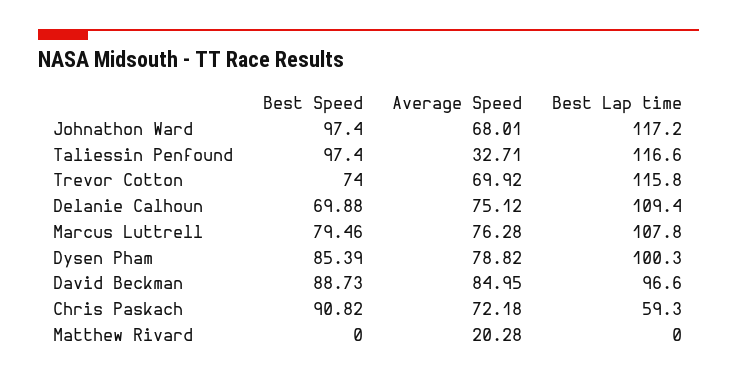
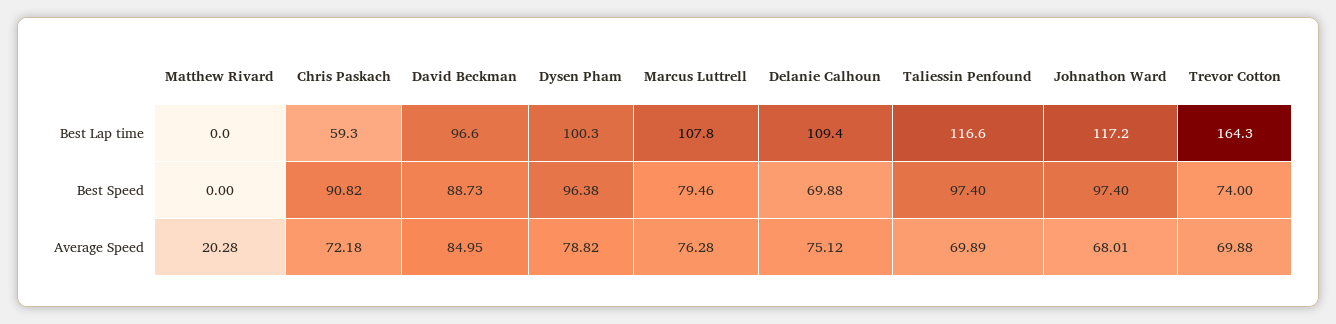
Average Speed, Taliessin Penfound: 32.71 -> 69.89
Average Speed, Trevor Cotton: 69.92 -> 69.88
Best Lap time, Trevor Cotton: 115.8 -> 164.3
Best Speed, Dysen Pham: 85.39 -> 96.38

